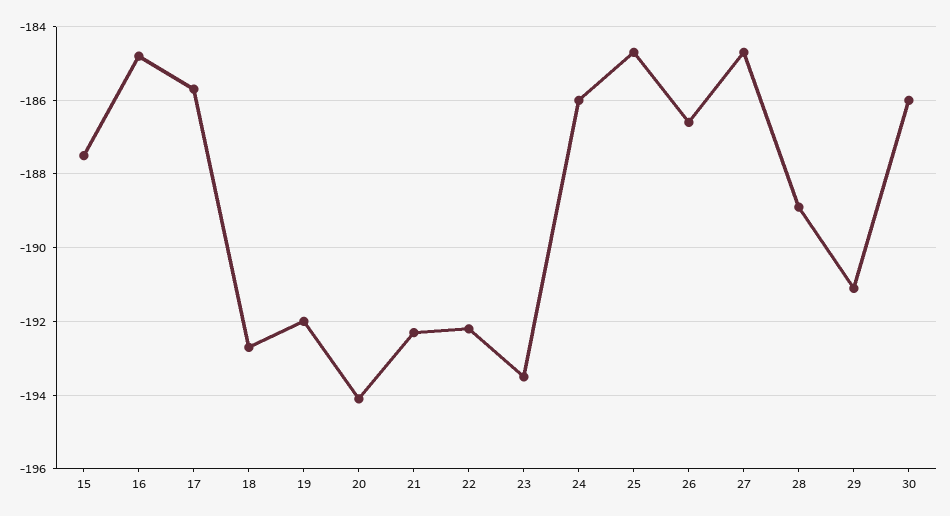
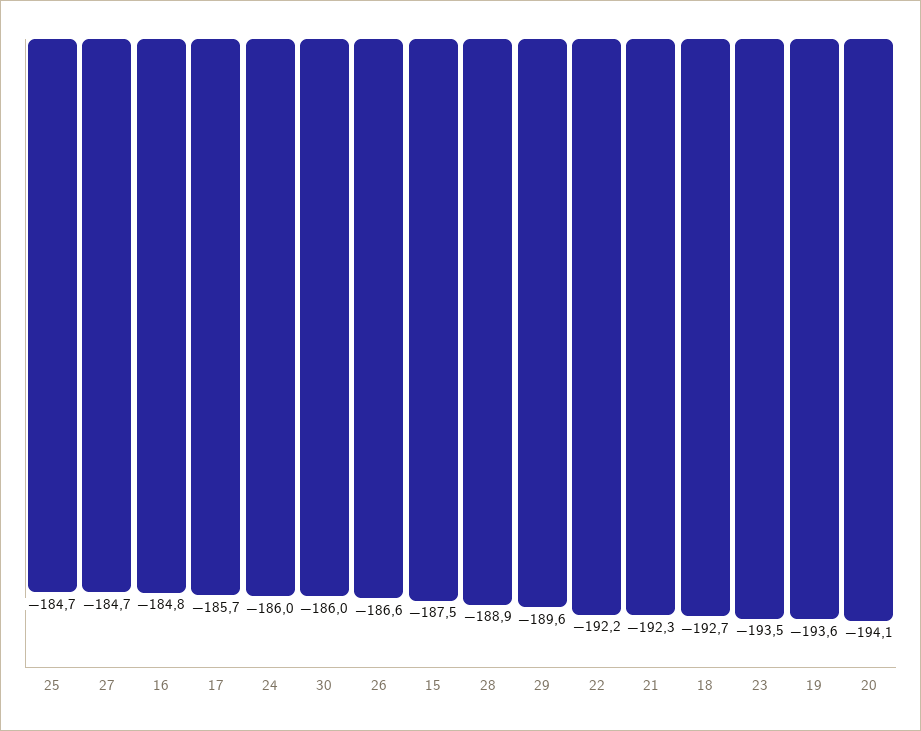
19: -192 -> -193.6
29: -191 -> -189.6

